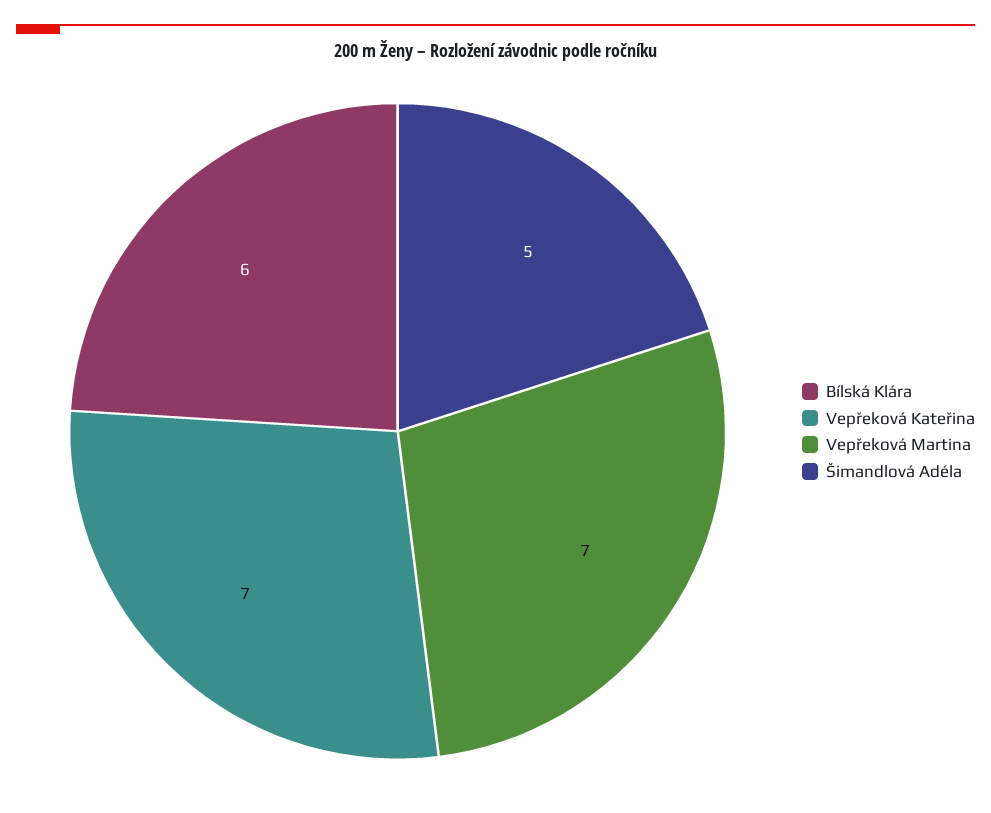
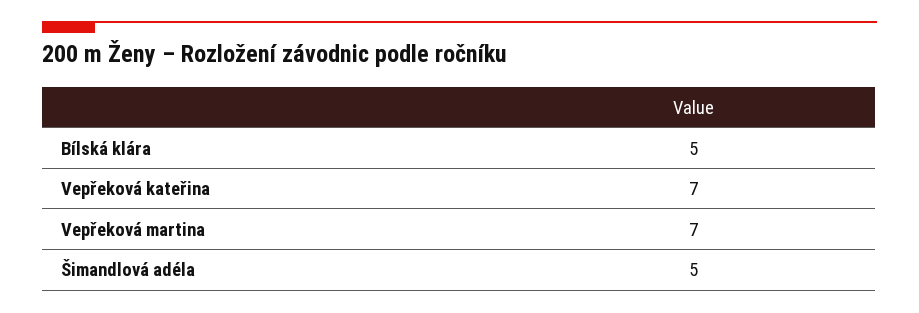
Bílská Klára: 6 -> 5

